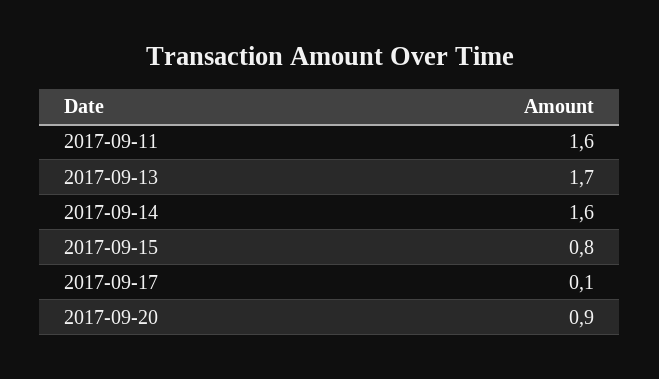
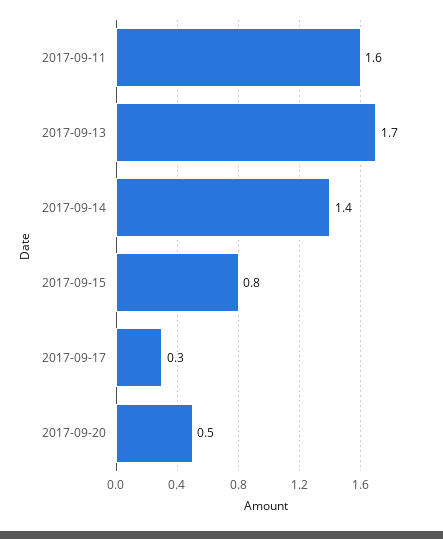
2017-09-14: 1.6 -> 1.4
2017-09-17: 0.1 -> 0.3
2017-09-20: 0.9 -> 0.5

